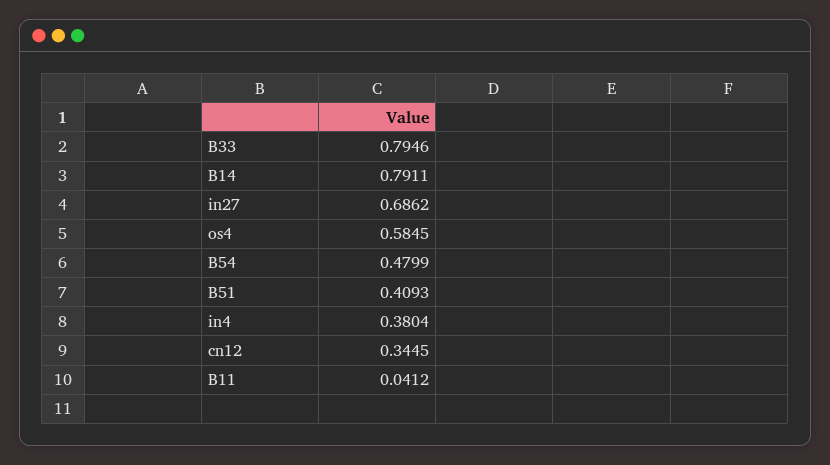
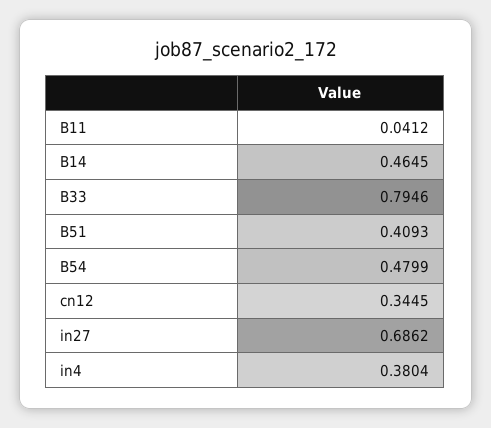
B14: 0.7911 -> 0.4645
os4: 0.5845 -> none

